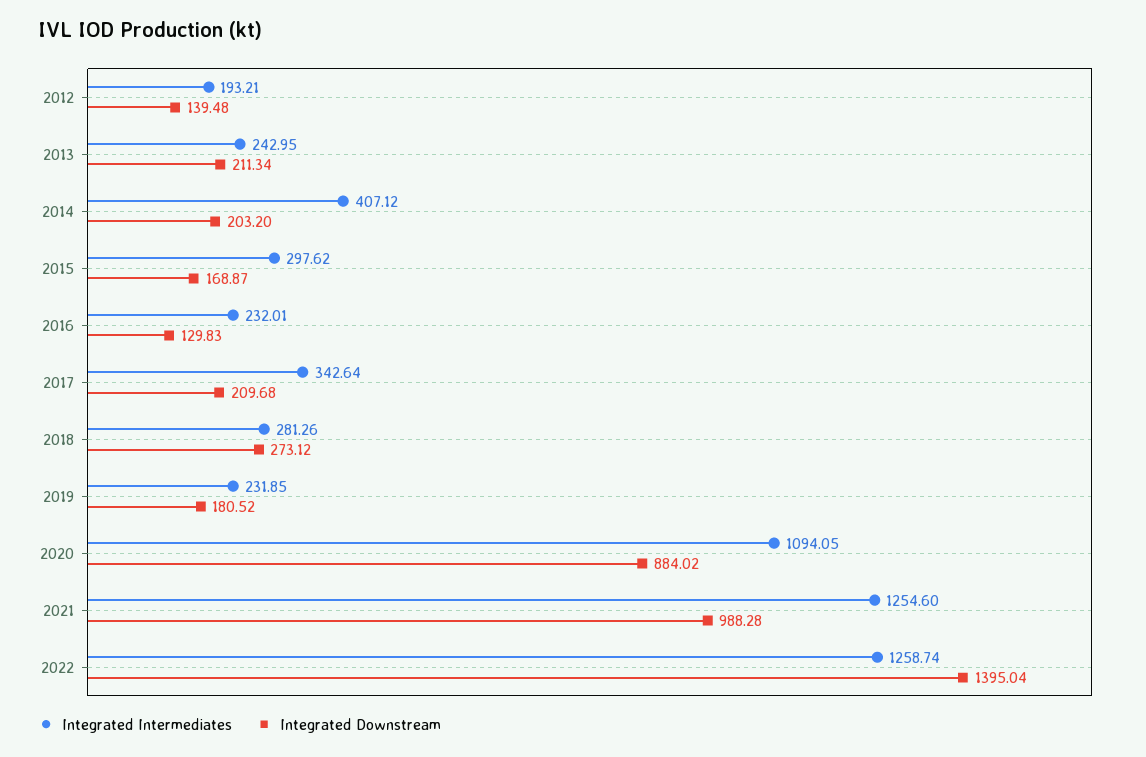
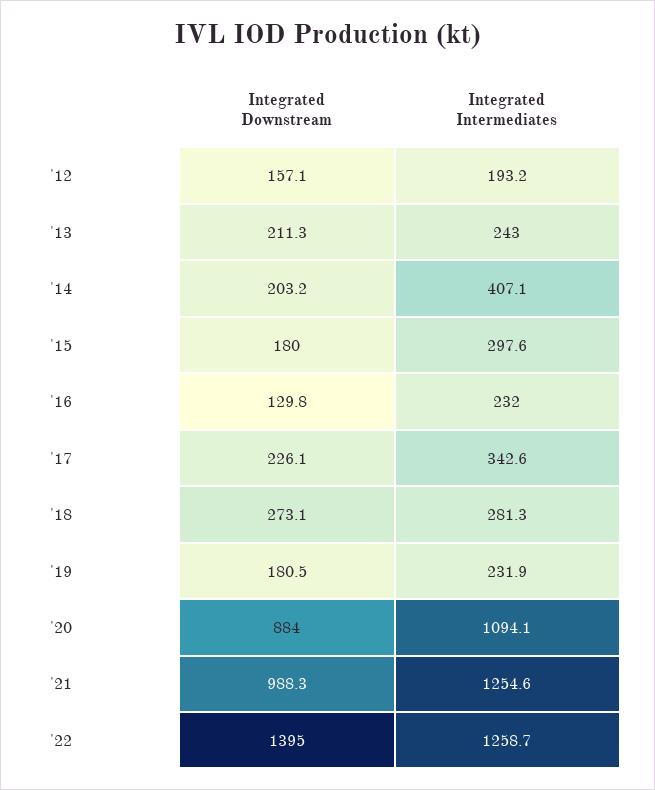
Integrated Downstream, 2012: 139.48 -> 157.1
Integrated Downstream, 2015: 168.87 -> 180
Integrated Downstream, 2017: 209.68 -> 226.1

